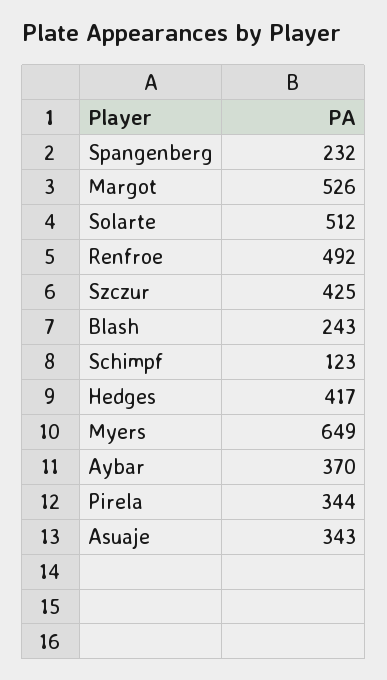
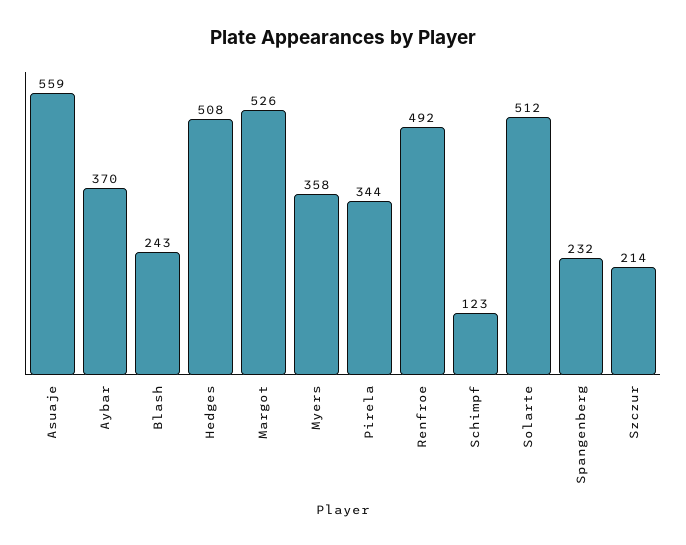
Szczur: 425 -> 214
Hedges: 417 -> 508
Myers: 649 -> 358
Asuaje: 343 -> 559

